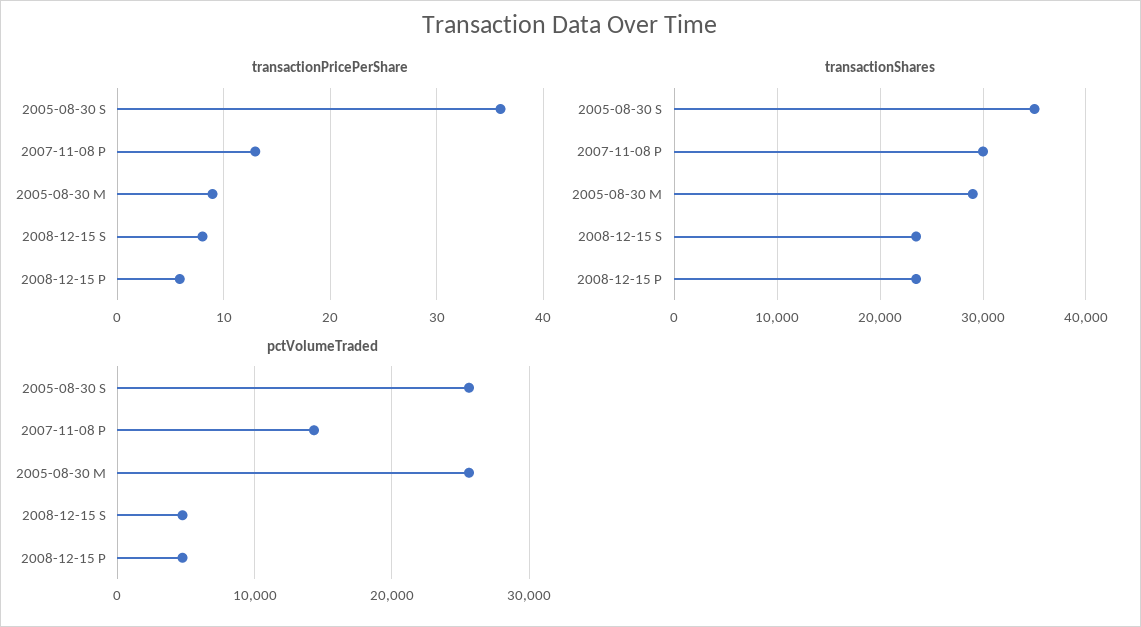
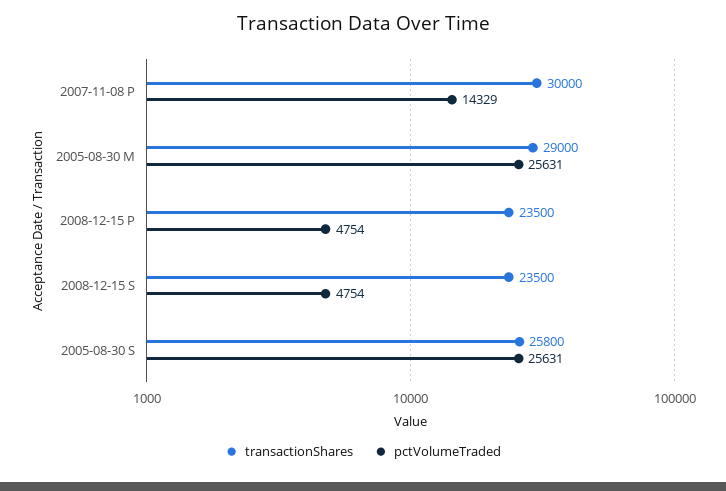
transactionPricePerShare, 2005-08-30 S: 36 -> none
transactionPricePerShare, 2007-11-08 P: 13 -> none
transactionPricePerShare, 2005-08-30 M: 9 -> none
transactionPricePerShare, 2008-12-15 S: 8 -> none
transactionPricePerShare, 2008-12-15 P: 6 -> none
transactionShares, 2005-08-30 S: 35000 -> 25800

